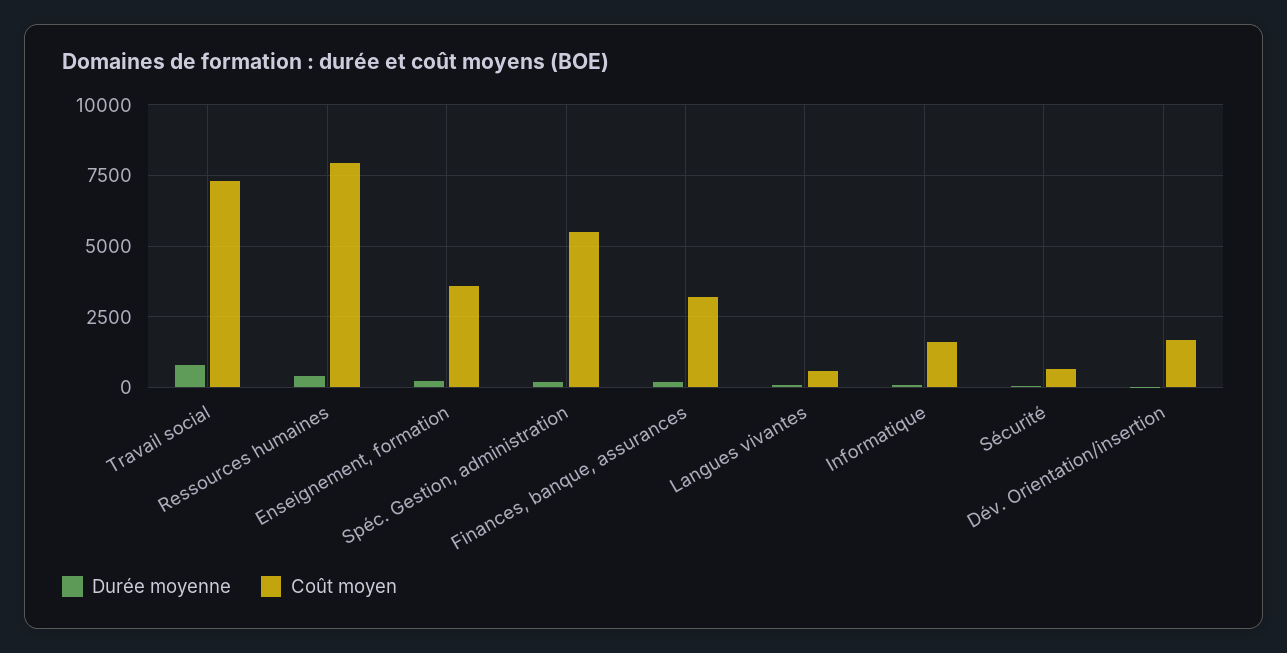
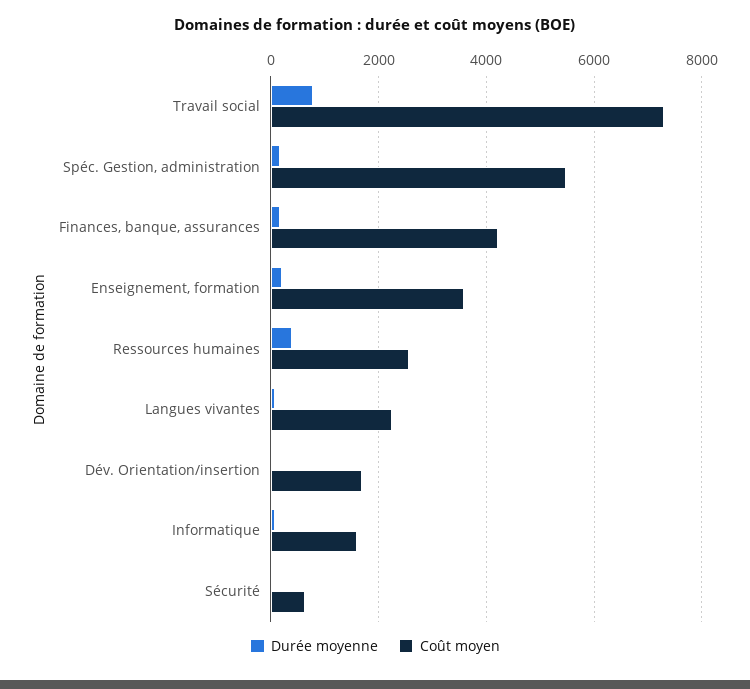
Coût moyen, Ressources humaines: 8000 -> 2600
Coût moyen, Finances, banque, assurances: 3250 -> 4200
Coût moyen, Langues vivantes: 500 -> 2200

